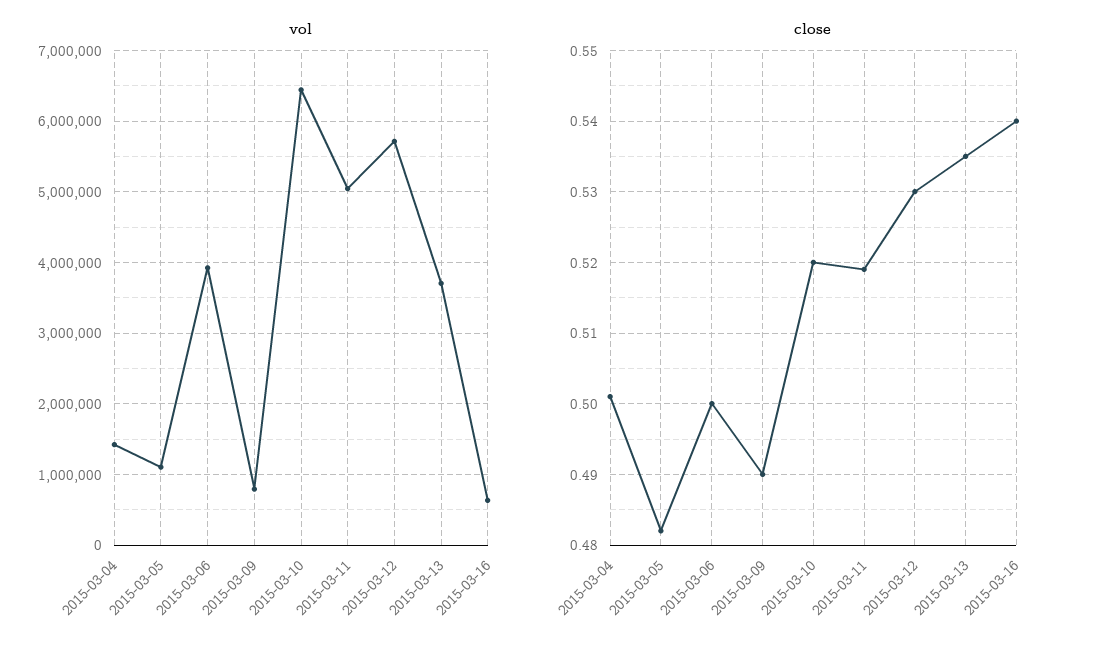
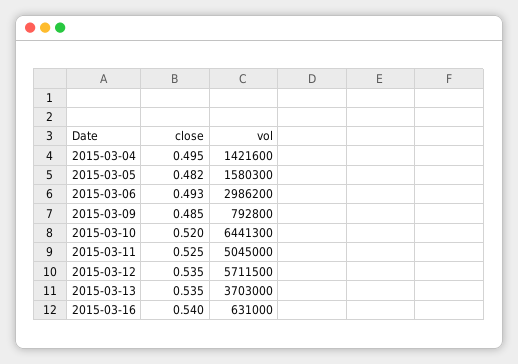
vol, 2015-03-05: 1100000 -> 1580300
vol, 2015-03-06: 3900000 -> 2986200
close, 2015-03-04: 0.501 -> 0.495
close, 2015-03-06: 0.5 -> 0.493
close, 2015-03-09: 0.49 -> 0.485
close, 2015-03-11: 0.519 -> 0.525
close, 2015-03-12: 0.53 -> 0.535

